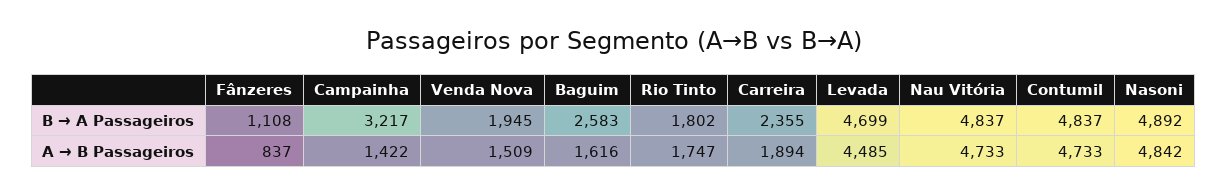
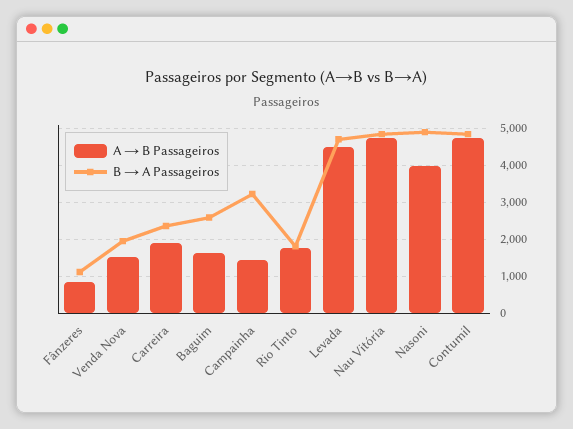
A → B Passageiros, Nasoni: 4842 -> 4000

